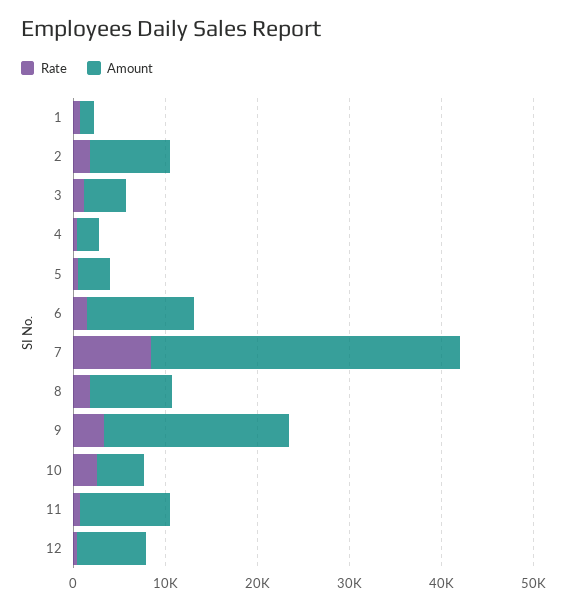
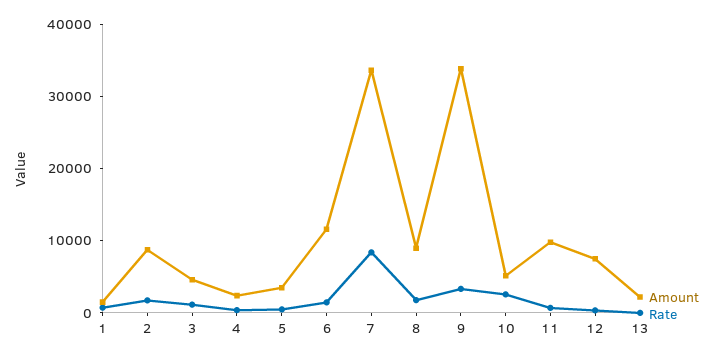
Amount, 9: 20000 -> 34000
Amount, 13: none -> 2000
Rate, 13: none -> 0

